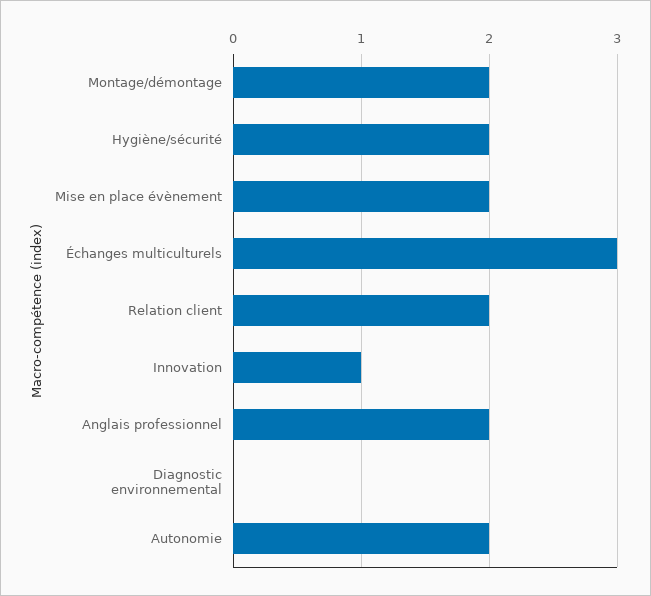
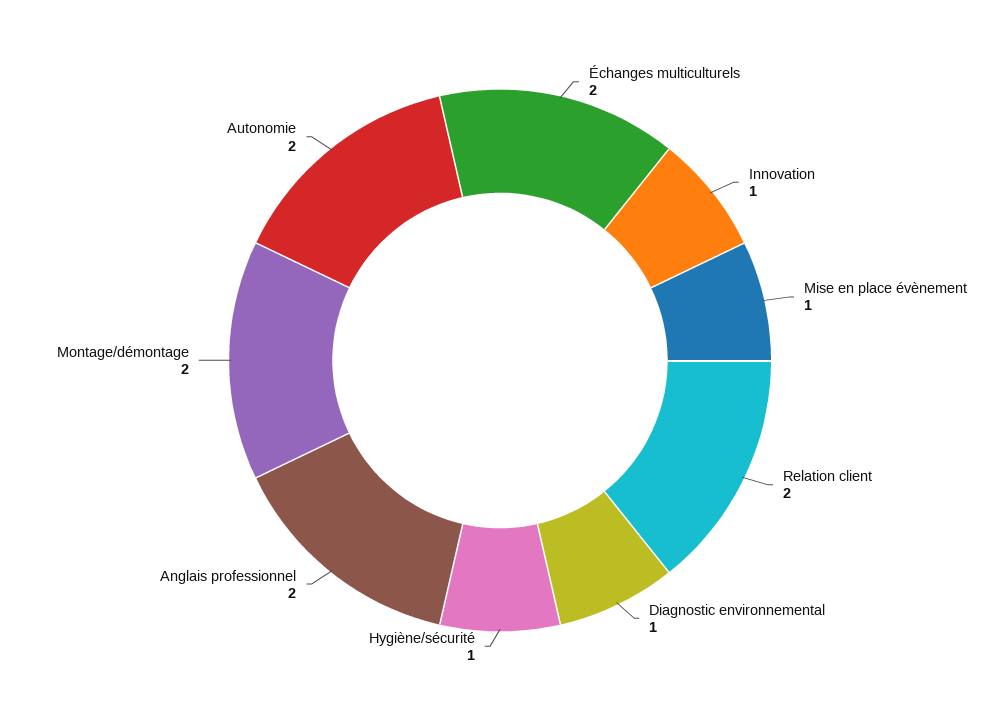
Hygiène/sécurité: 2 -> 1
Mise en place évènement: 2 -> 1
Échanges multiculturels: 3 -> 2
Diagnostic environnemental: 0 -> 1

